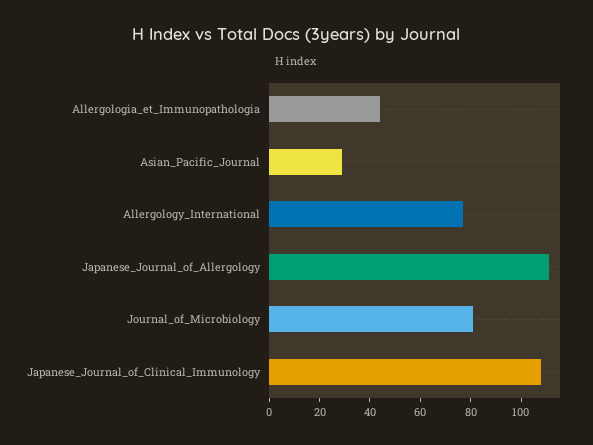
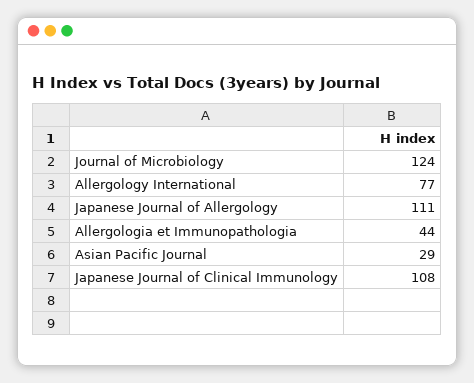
Journal_of_Microbiology: 80 -> 124

